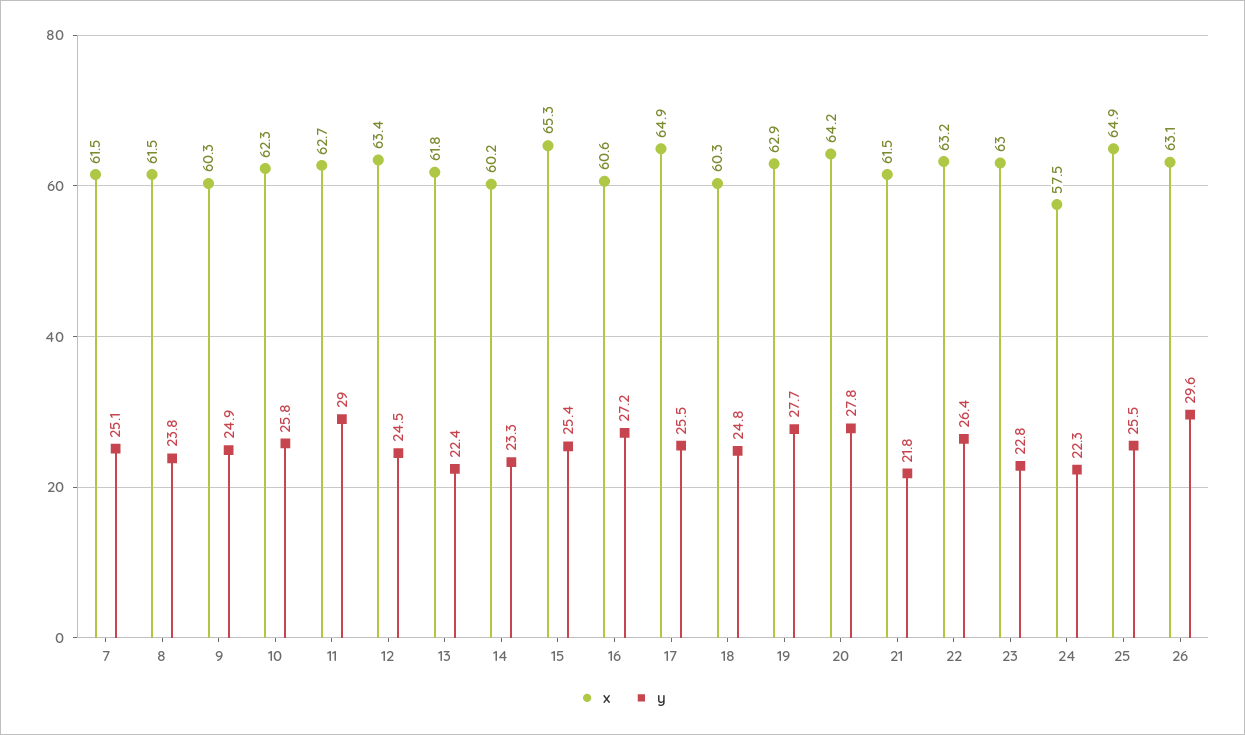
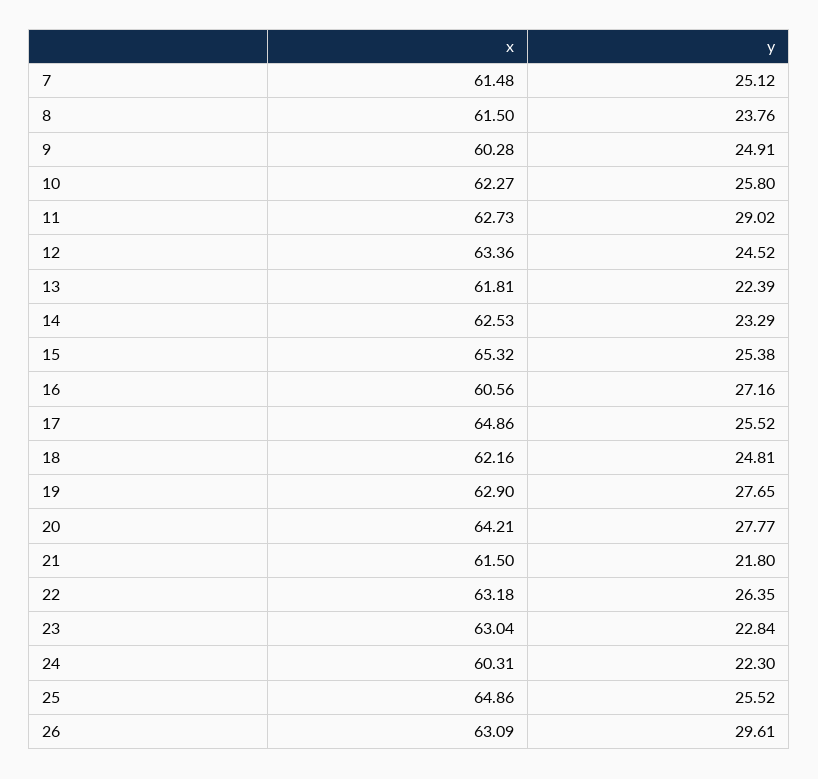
x, 14: 60.2 -> 62.53
x, 18: 60.3 -> 62.16
x, 24: 57.5 -> 60.31

